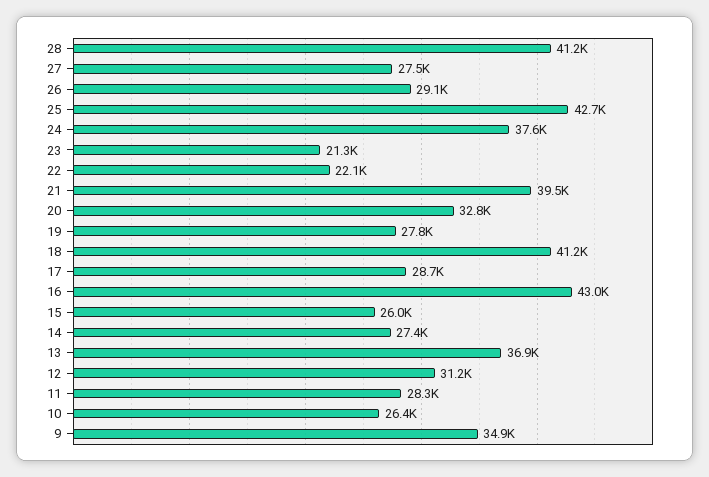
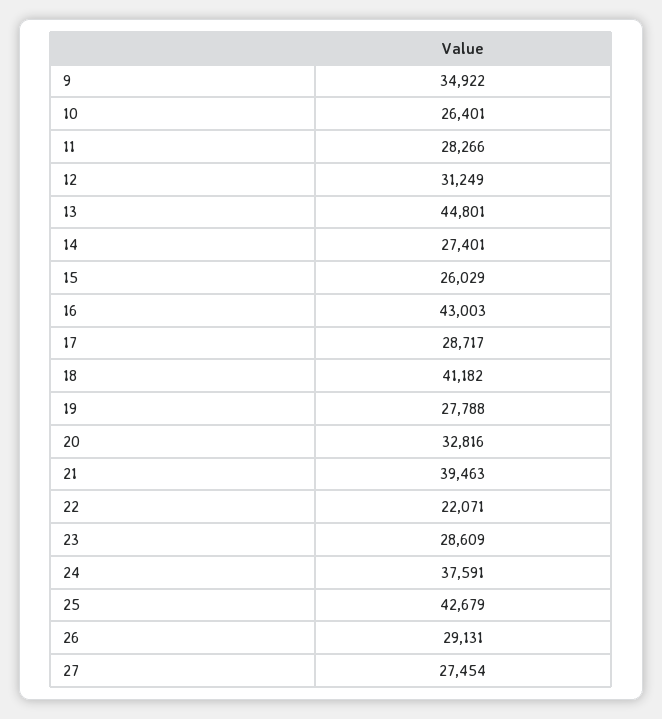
28: 41200 -> none
23: 21300 -> 28609
13: 36900 -> 44801

